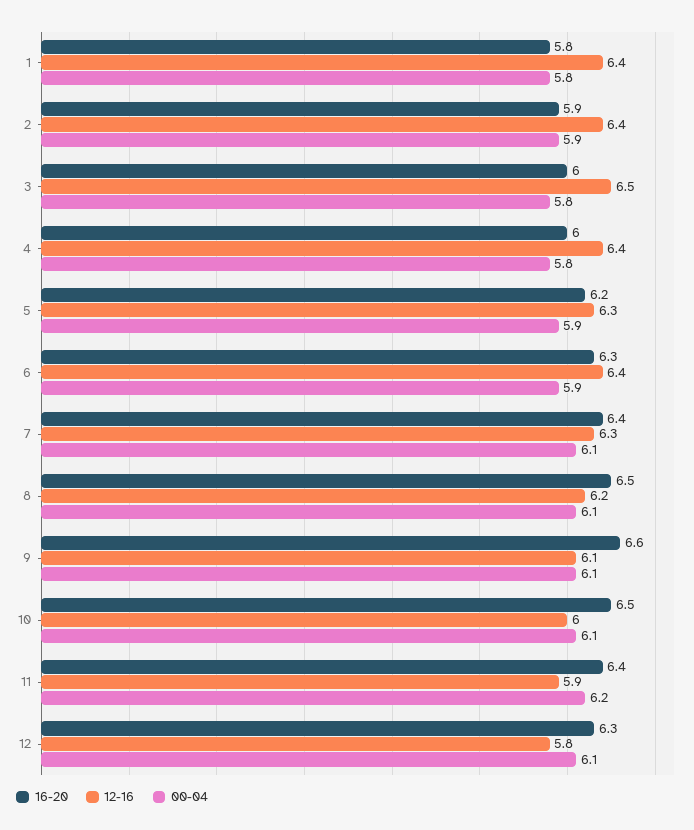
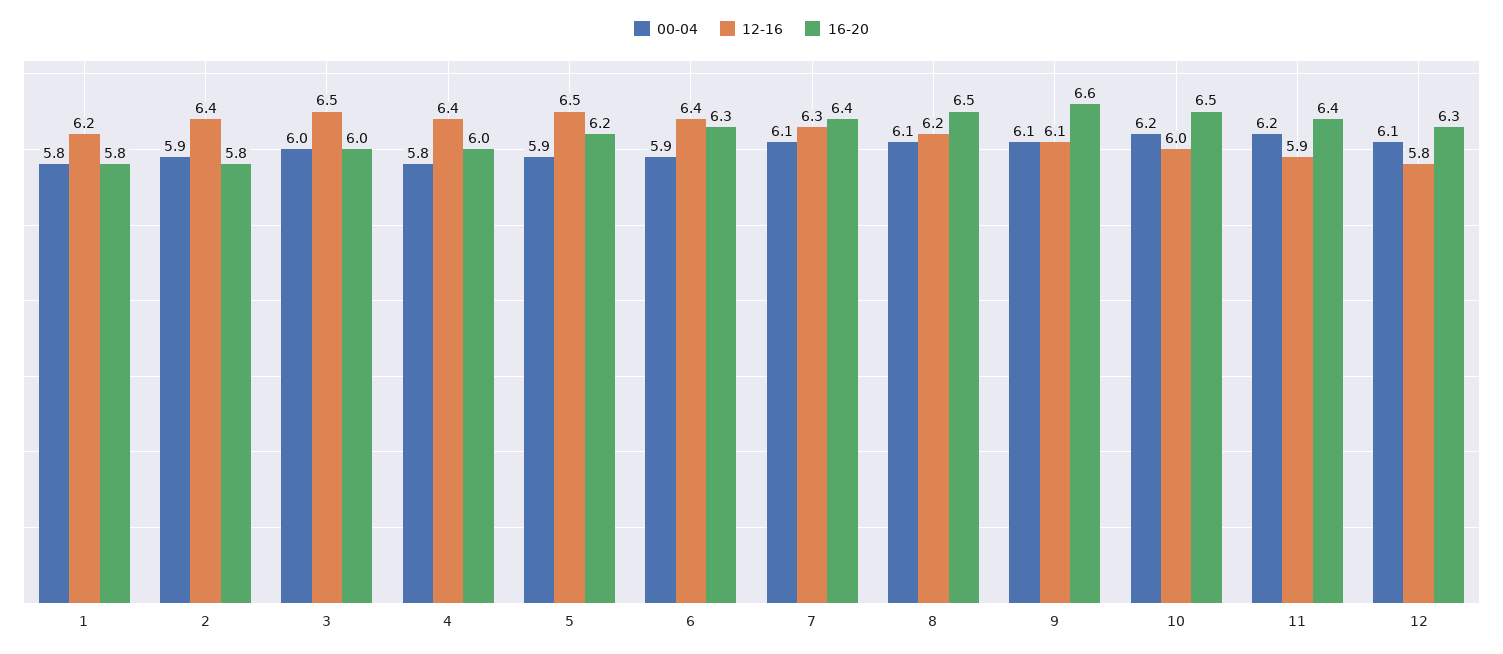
12-16, 1: 6.4 -> 6.2
16-20, 2: 5.9 -> 5.8
00-04, 3: 5.8 -> 6
12-16, 5: 6.3 -> 6.5
00-04, 10: 6.1 -> 6.2

